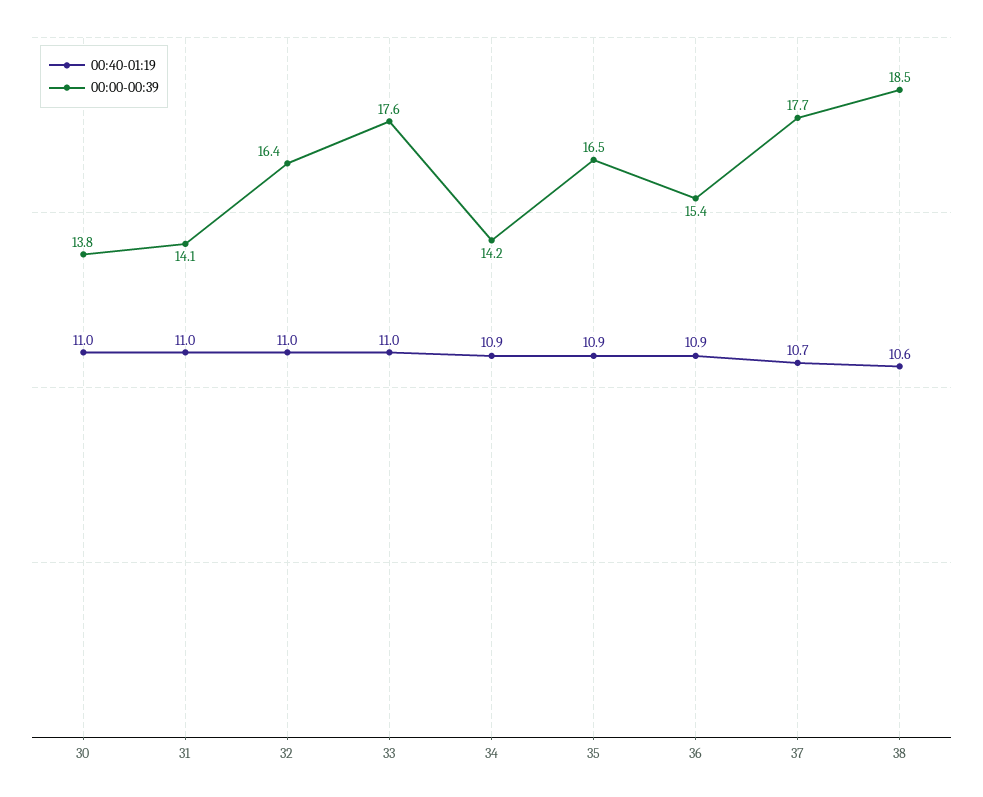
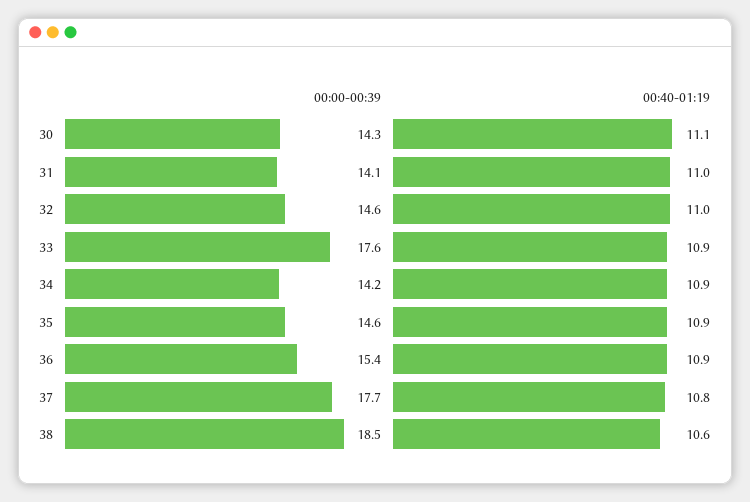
00:40-01:19, 30: 11 -> 11.1
00:00-00:39, 30: 13.8 -> 14.3
00:00-00:39, 32: 16.4 -> 14.6
00:40-01:19, 33: 11 -> 10.9
00:00-00:39, 35: 16.5 -> 14.6
00:40-01:19, 37: 10.7 -> 10.8

